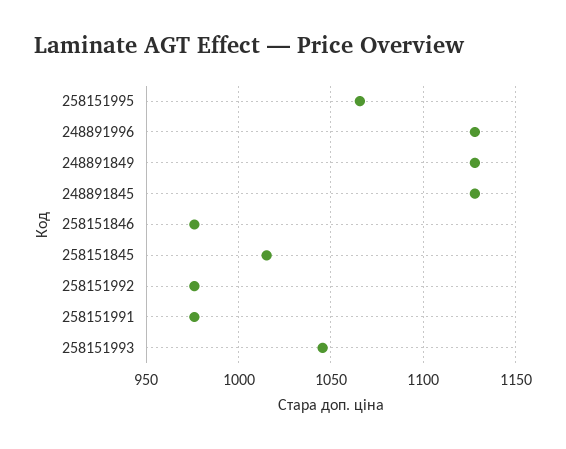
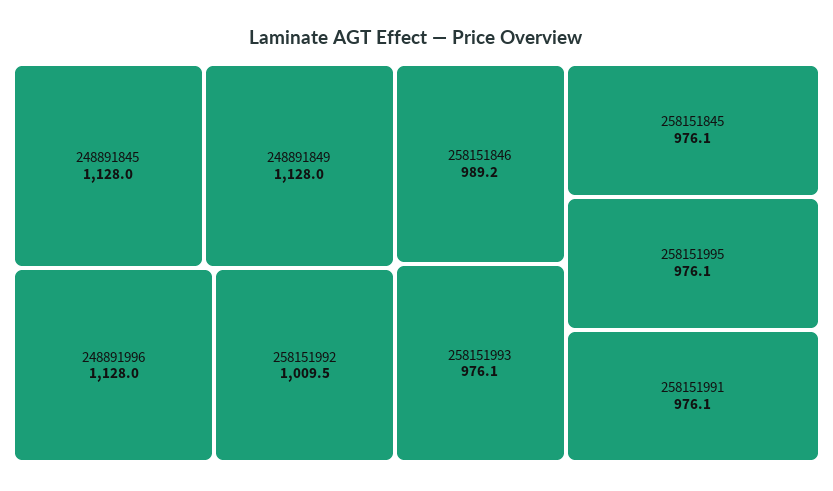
258151995: 1065 -> 976.1
258151846: 975 -> 989.2
258151845: 1015 -> 976.1
258151992: 975 -> 1009.5
258151993: 1045 -> 976.1

